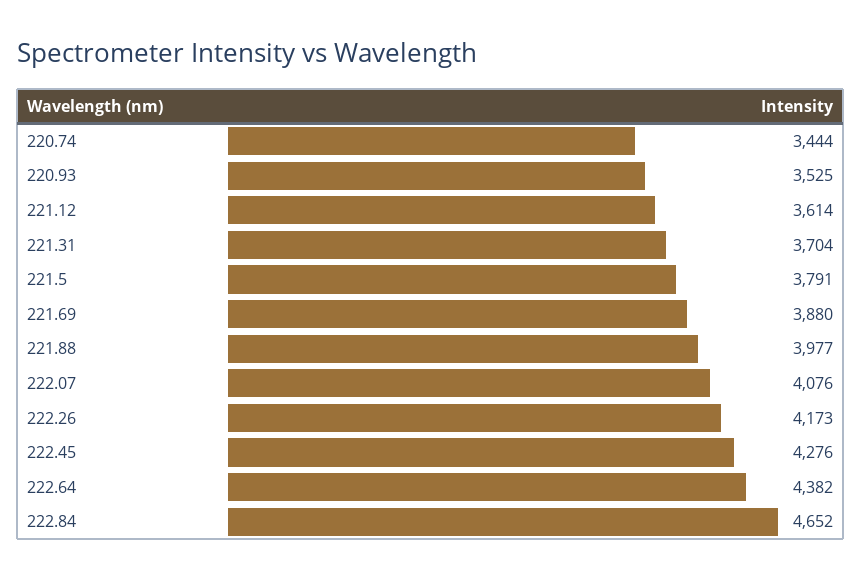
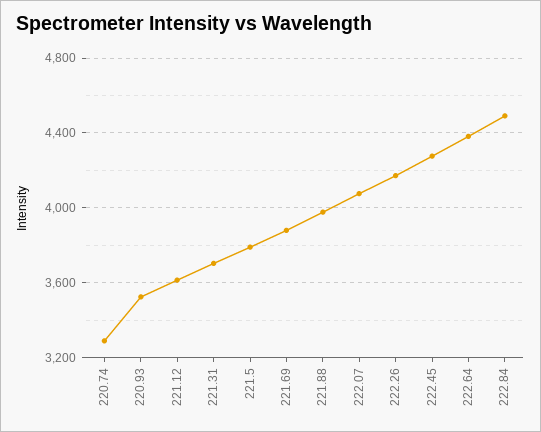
220.74: 3444 -> 3300
222.84: 4652 -> 4500

